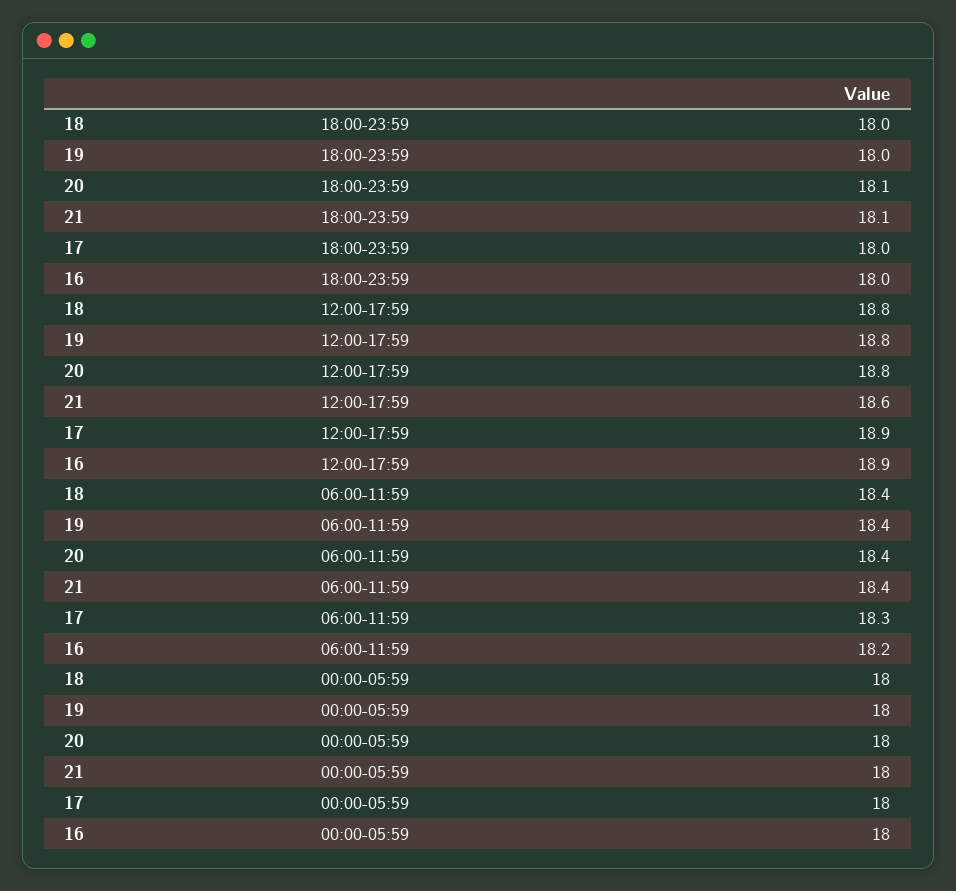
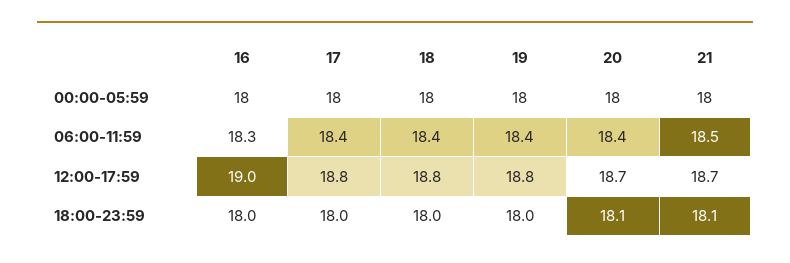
20, 12:00-17:59: 18.8 -> 18.7
21, 12:00-17:59: 18.6 -> 18.7
17, 12:00-17:59: 18.9 -> 18.8
16, 12:00-17:59: 18.9 -> 19
21, 06:00-11:59: 18.4 -> 18.5
17, 06:00-11:59: 18.3 -> 18.4
16, 06:00-11:59: 18.2 -> 18.3

